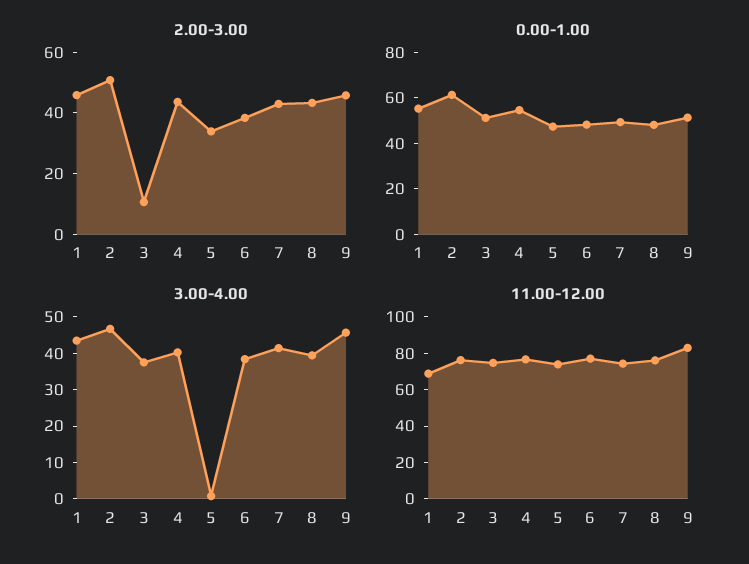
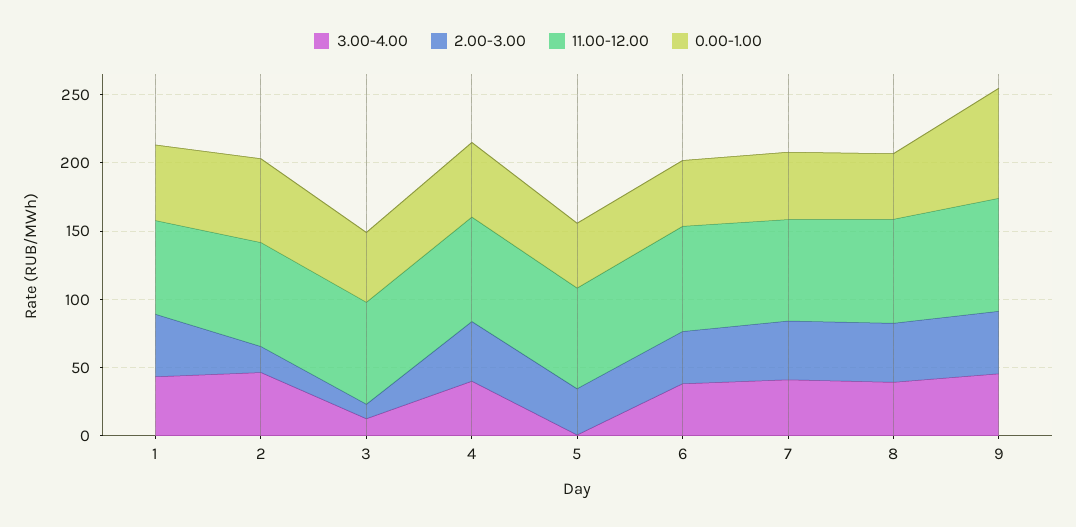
2.00-3.00, 2: 50 -> 20
0.00-1.00, 9: 50 -> 80
3.00-4.00, 3: 37.5 -> 10

